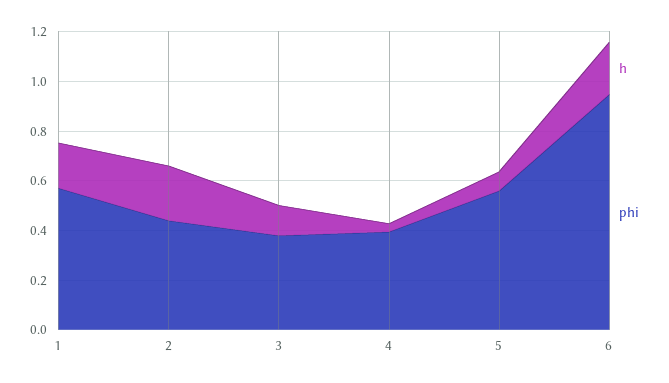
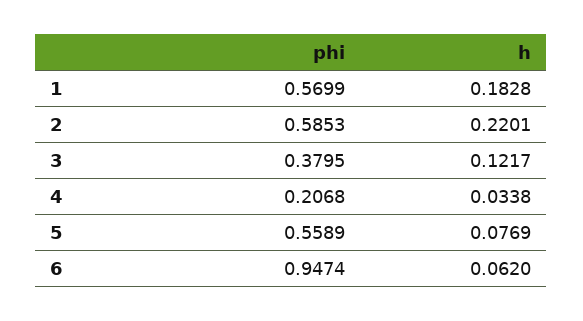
phi, 2: 0.45 -> 0.5853
phi, 4: 0.4 -> 0.2068
h, 6: 0.2 -> 0.062

